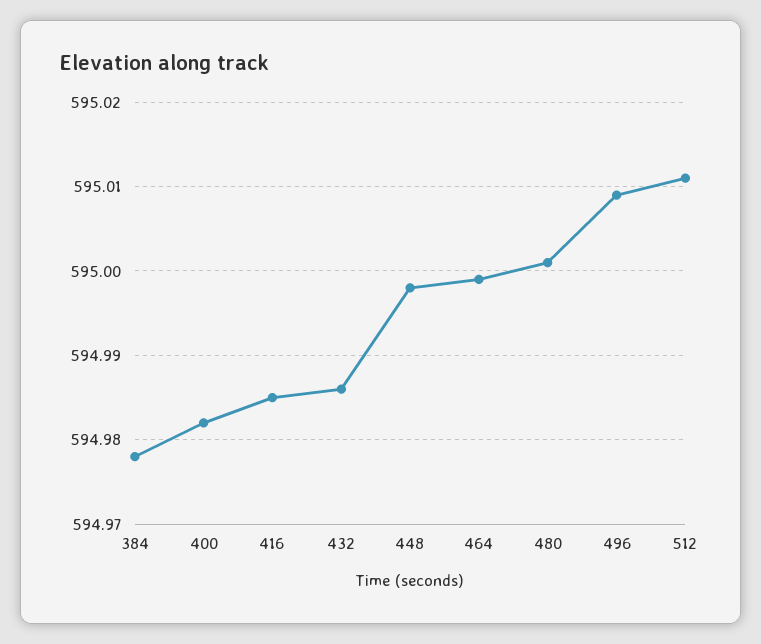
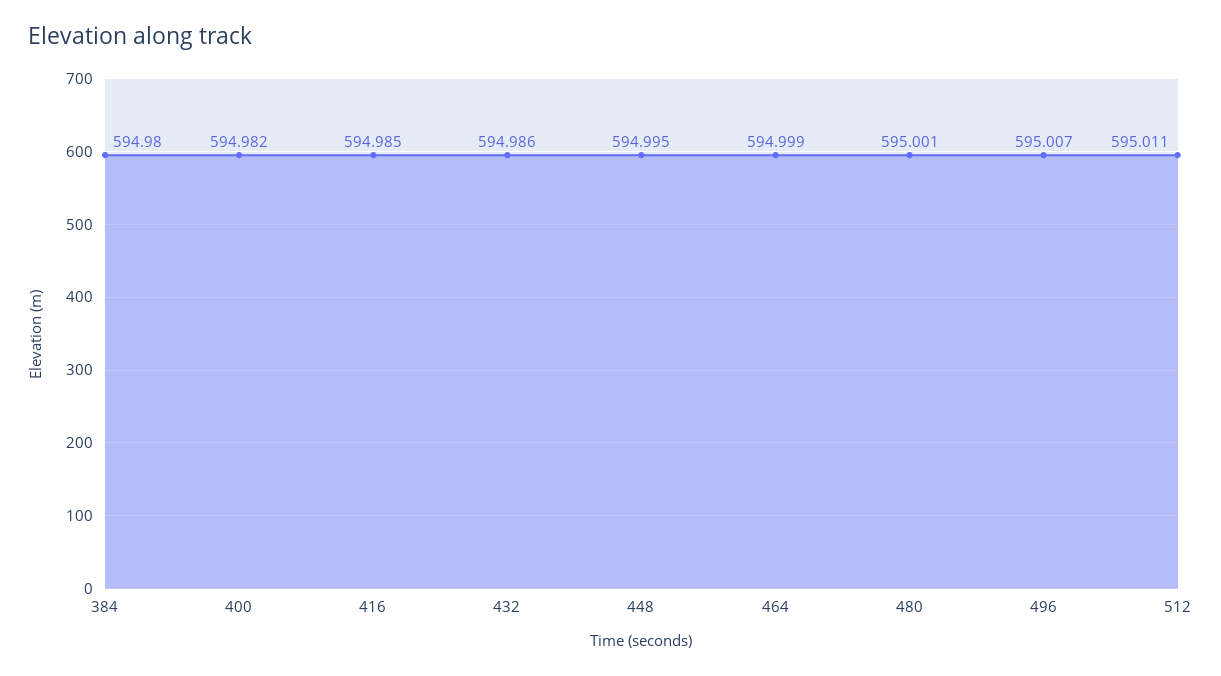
384: 594.978 -> 594.98
448: 594.998 -> 594.995
496: 595.009 -> 595.007

